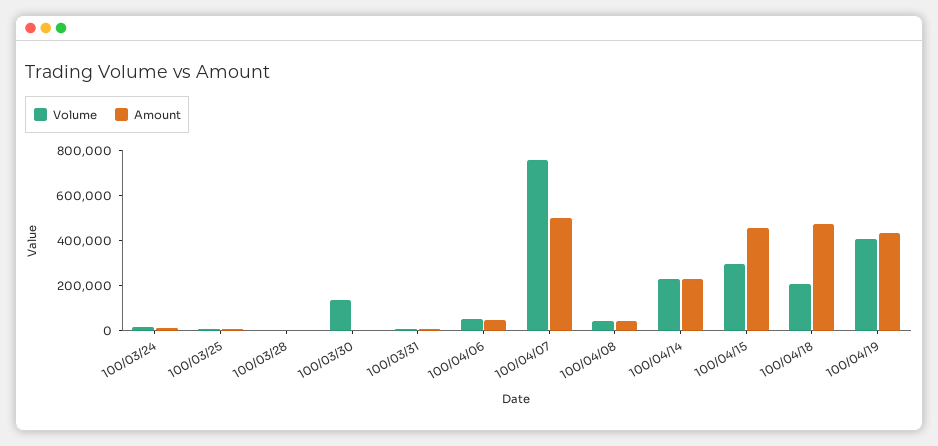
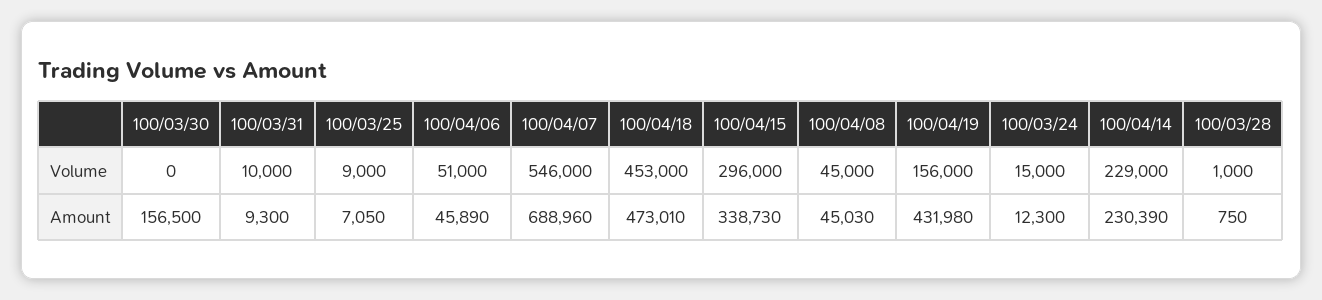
Volume, 100/03/30: 150000 -> 0
Amount, 100/03/30: 0 -> 156500
Volume, 100/04/07: 750000 -> 546000
Amount, 100/04/07: 500000 -> 688960
Amount, 100/04/15: 450000 -> 338730
Volume, 100/04/18: 200000 -> 453000
Volume, 100/04/19: 400000 -> 156000

